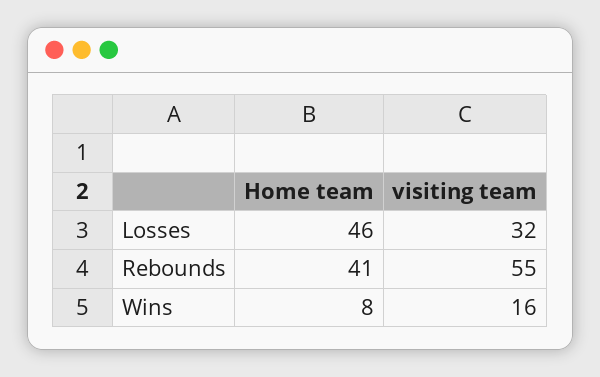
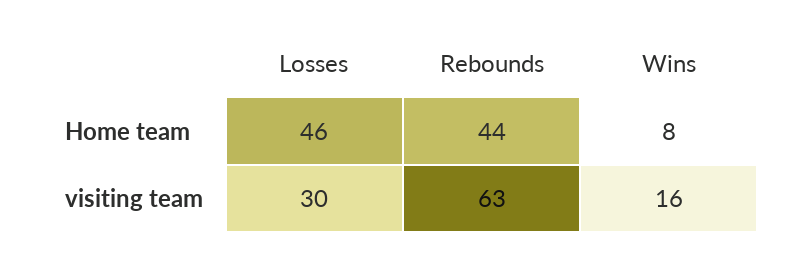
visiting team, Losses: 32 -> 30
Home team, Rebounds: 41 -> 44
visiting team, Rebounds: 55 -> 63

